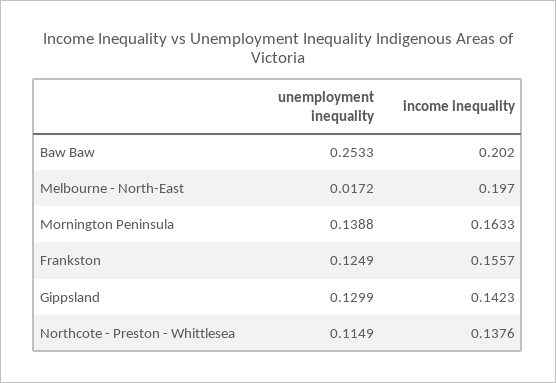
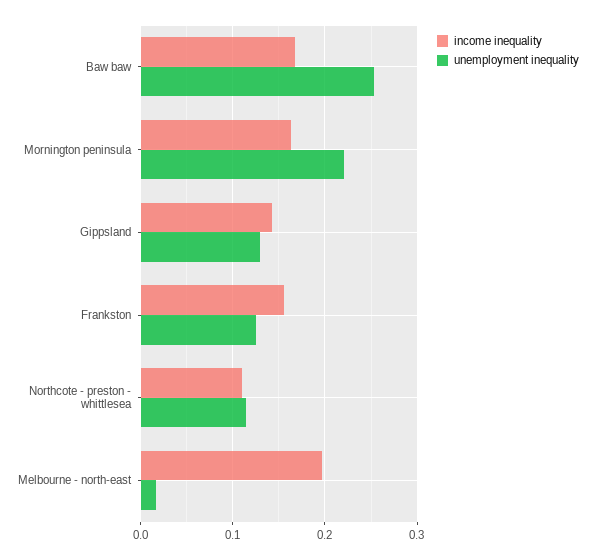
income inequality, Baw Baw: 0.202 -> 0.17
unemployment inequality, Mornington Peninsula: 0.1388 -> 0.22
income inequality, Northcote - Preston - Whittlesea: 0.1376 -> 0.11

